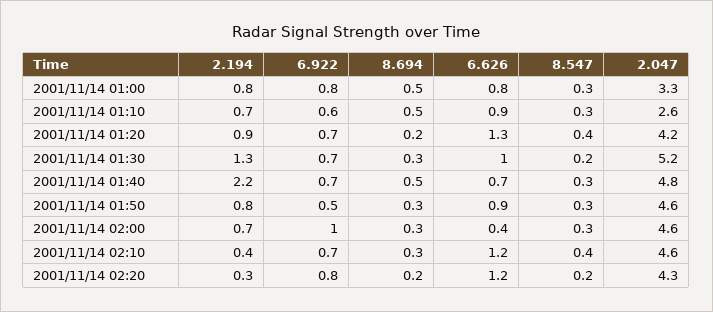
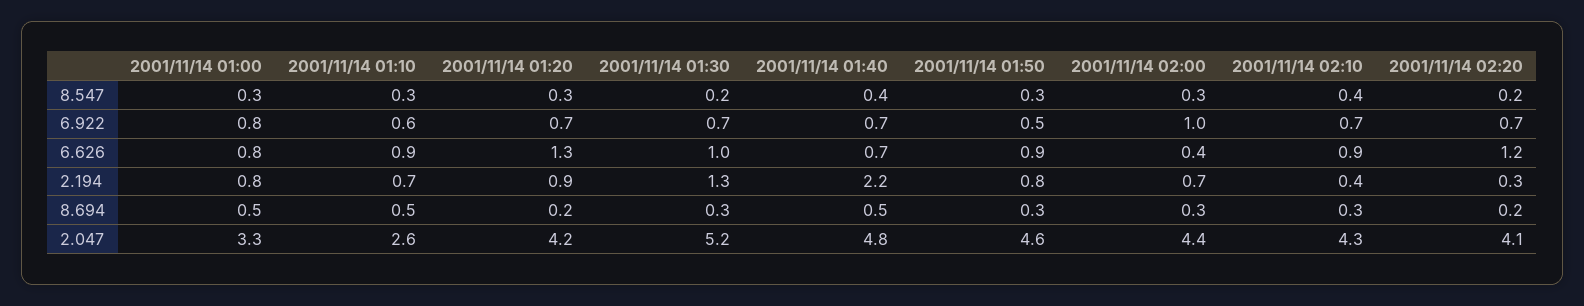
8.547, 2001/11/14 01:20: 0.4 -> 0.3
8.547, 2001/11/14 01:40: 0.3 -> 0.4
2.047, 2001/11/14 02:00: 4.6 -> 4.4
6.626, 2001/11/14 02:10: 1.2 -> 0.9
2.047, 2001/11/14 02:10: 4.6 -> 4.3
6.922, 2001/11/14 02:20: 0.8 -> 0.7
2.047, 2001/11/14 02:20: 4.3 -> 4.1

